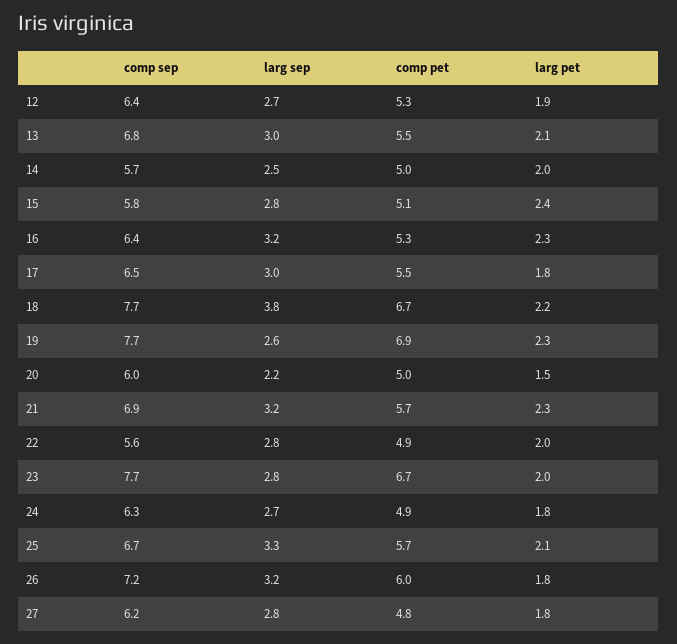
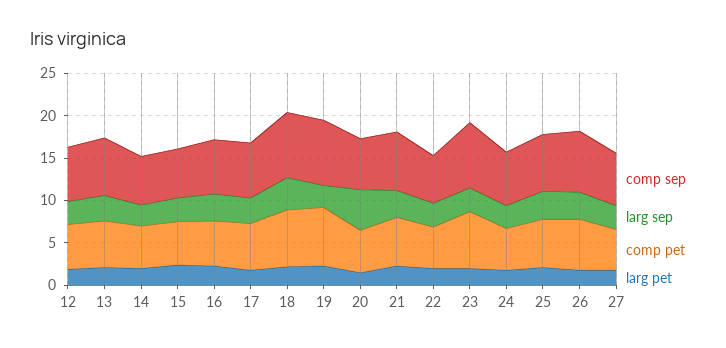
larg sep, 20: 2.2 -> 5

